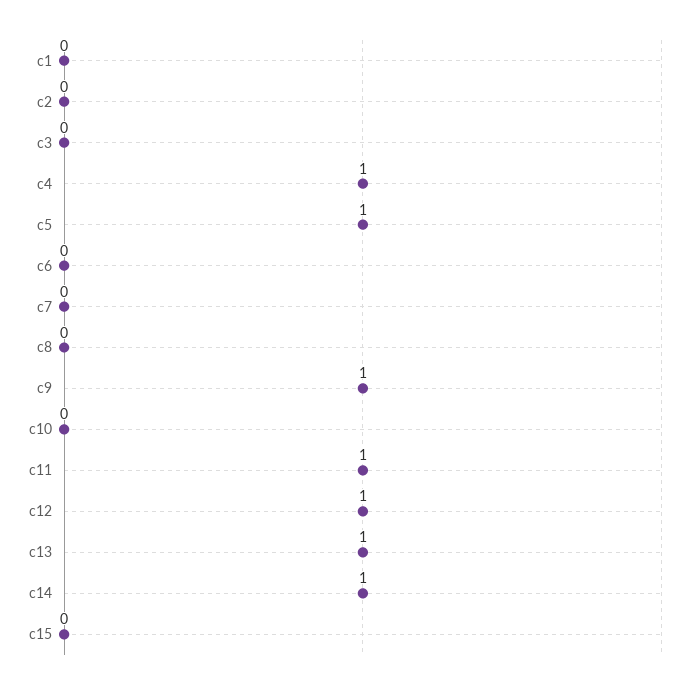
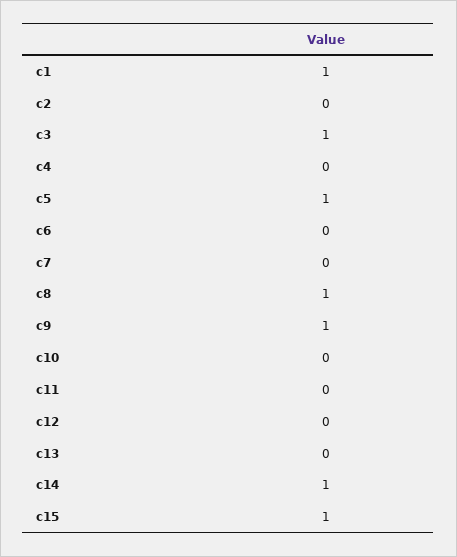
c1: 0 -> 1
c3: 0 -> 1
c4: 1 -> 0
c8: 0 -> 1
c11: 1 -> 0
c12: 1 -> 0
c13: 1 -> 0
c15: 0 -> 1

